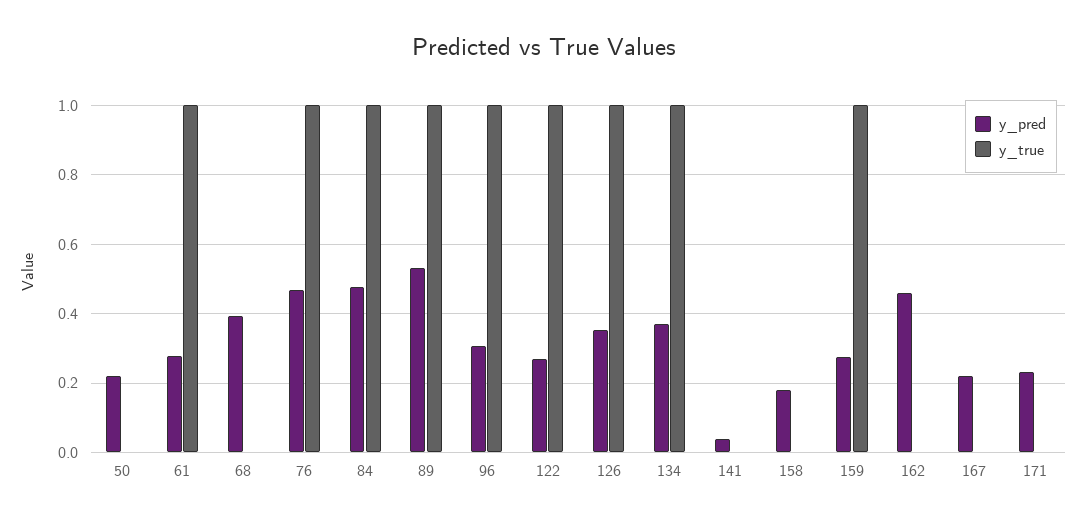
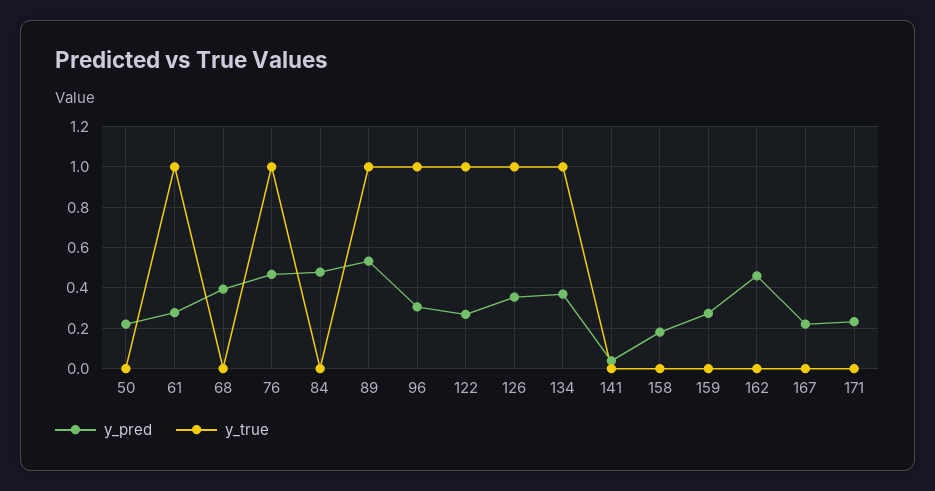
y_true, 84: 1 -> 0
y_true, 159: 1 -> 0

